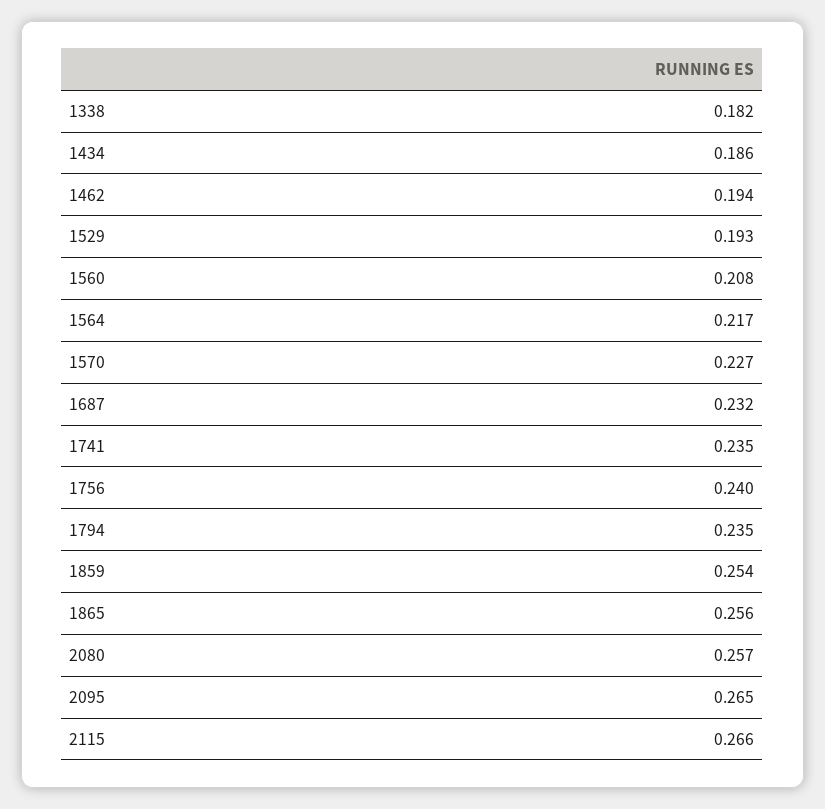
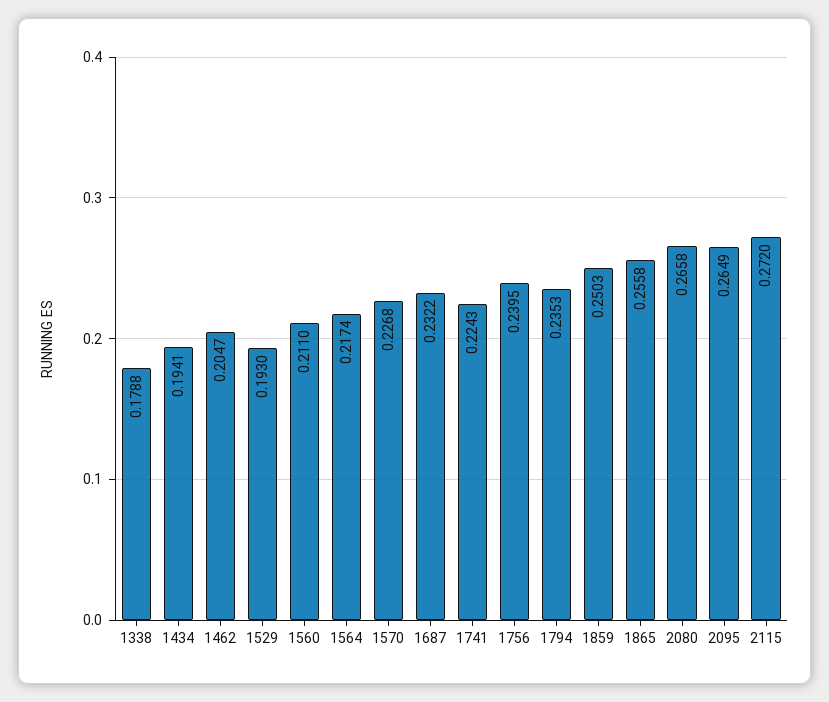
1338: 0.182 -> 0.1788
1434: 0.186 -> 0.1941
1462: 0.194 -> 0.2047
1560: 0.208 -> 0.211
1741: 0.235 -> 0.2243
1859: 0.254 -> 0.2503
2080: 0.257 -> 0.2658
2115: 0.266 -> 0.272

